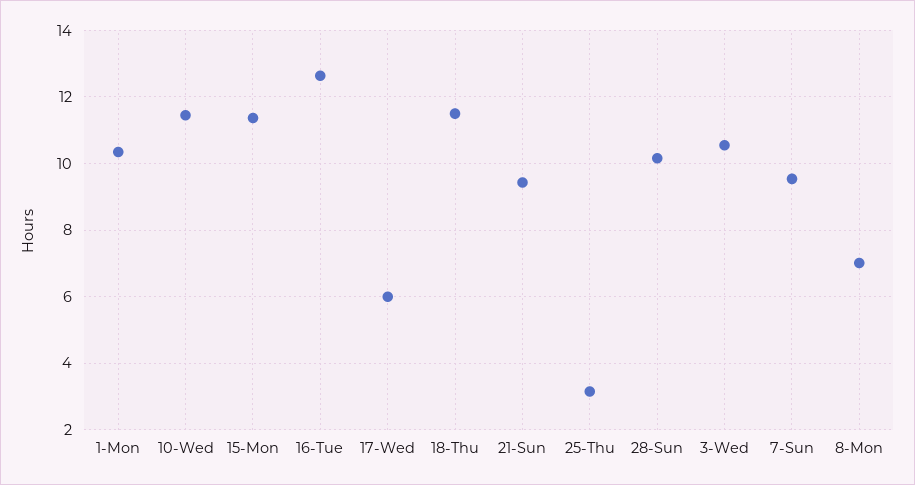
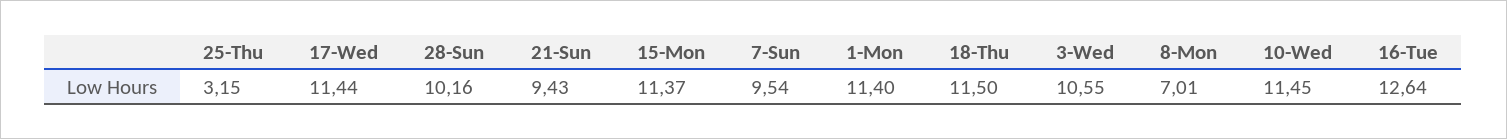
1-Mon: 10.4 -> 11.4
17-Wed: 6 -> 11.44

